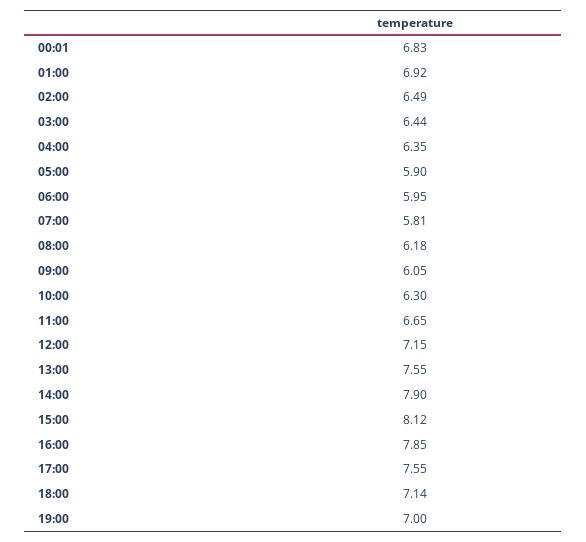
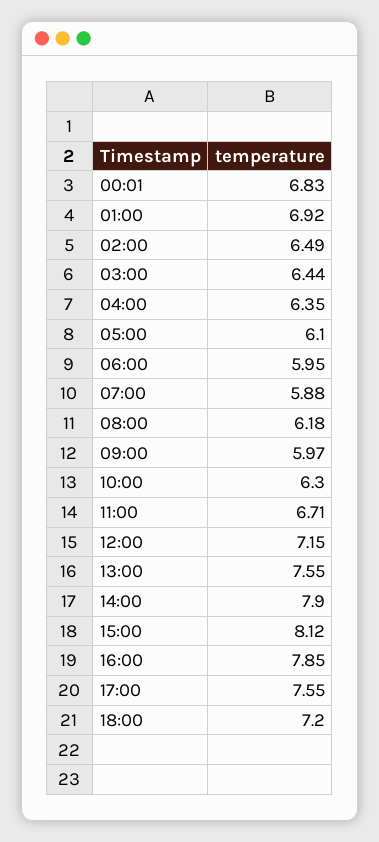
05:00: 5.9 -> 6.1
07:00: 5.81 -> 5.88
09:00: 6.05 -> 5.97
11:00: 6.65 -> 6.71
18:00: 7.14 -> 7.2
19:00: 7 -> none

